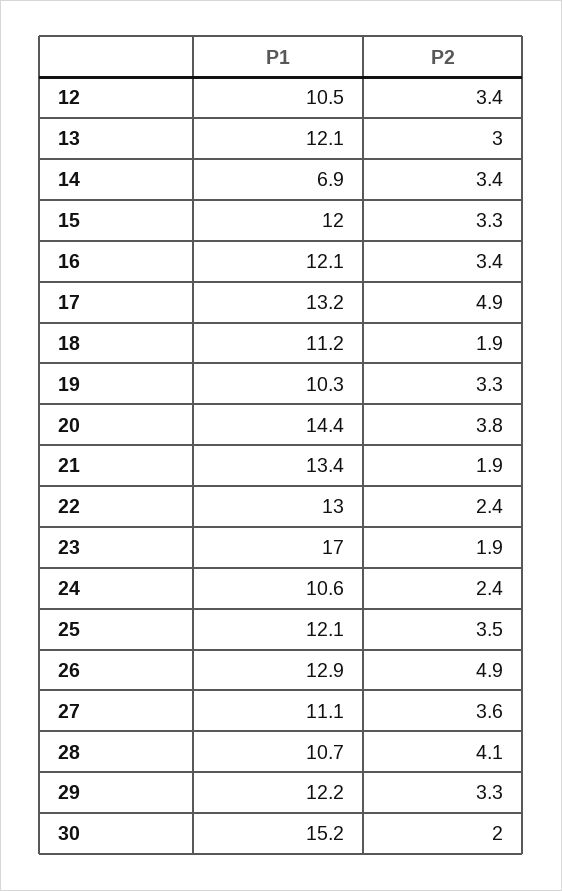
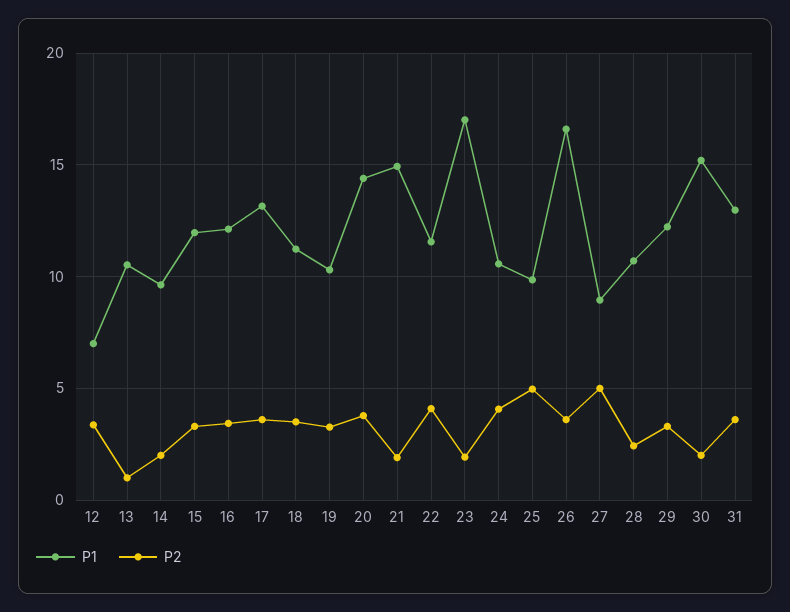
P1, 12: 10.5 -> 7
P1, 13: 12.1 -> 10.5
P2, 13: 3 -> 1
P1, 14: 6.9 -> 9.5
P2, 14: 3.4 -> 2
P2, 17: 4.9 -> 3.5
P2, 18: 1.9 -> 3.5
P1, 21: 13.4 -> 15
P1, 22: 13 -> 11.5
P2, 22: 2.4 -> 4
P2, 24: 2.4 -> 4
P1, 25: 12.1 -> 10
P2, 25: 3.5 -> 5
P1, 26: 12.9 -> 16.5
P2, 26: 4.9 -> 3.5
P1, 27: 11.1 -> 9
P2, 27: 3.6 -> 5
P2, 28: 4.1 -> 2.5
P1, 31: none -> 13
P2, 31: none -> 3.5

